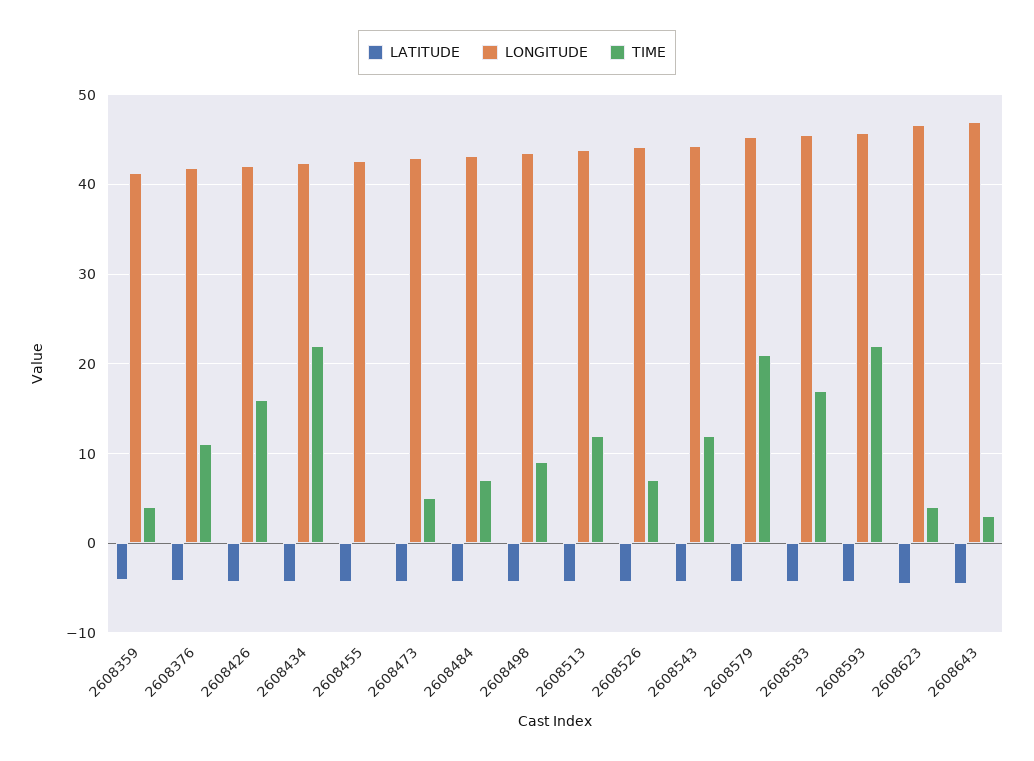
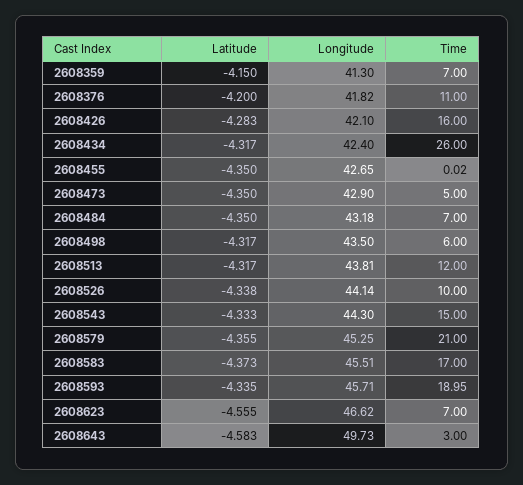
TIME, 2608359: 4 -> 7
TIME, 2608434: 22 -> 26
TIME, 2608498: 9 -> 6
TIME, 2608526: 7 -> 10
TIME, 2608543: 12 -> 15
TIME, 2608593: 22 -> 18.95
TIME, 2608623: 4 -> 7
LONGITUDE, 2608643: 47 -> 49.73

